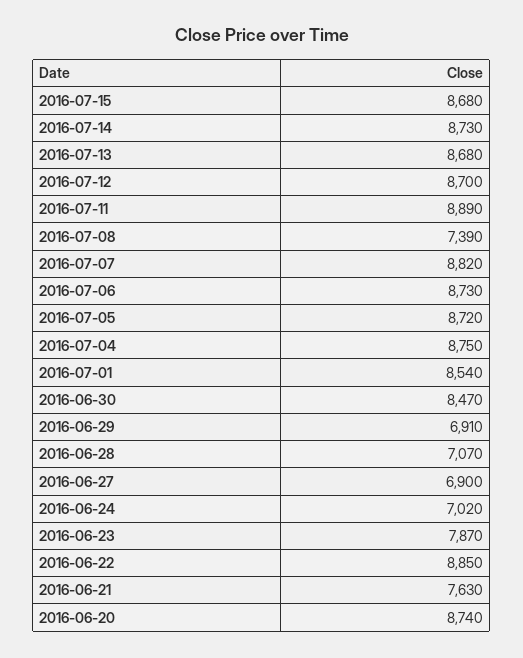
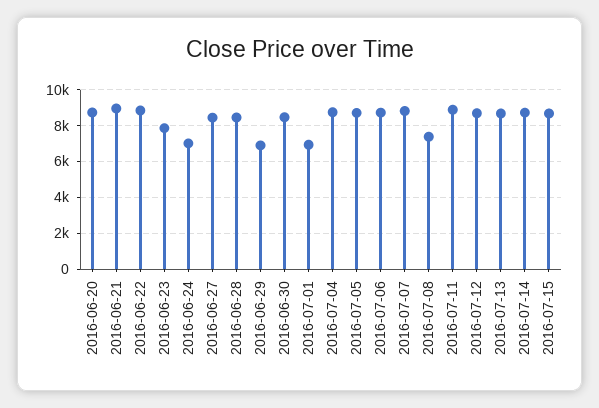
2016-07-01: 8540 -> 7000
2016-06-28: 7070 -> 8500
2016-06-27: 6900 -> 8500
2016-06-21: 7630 -> 9000

